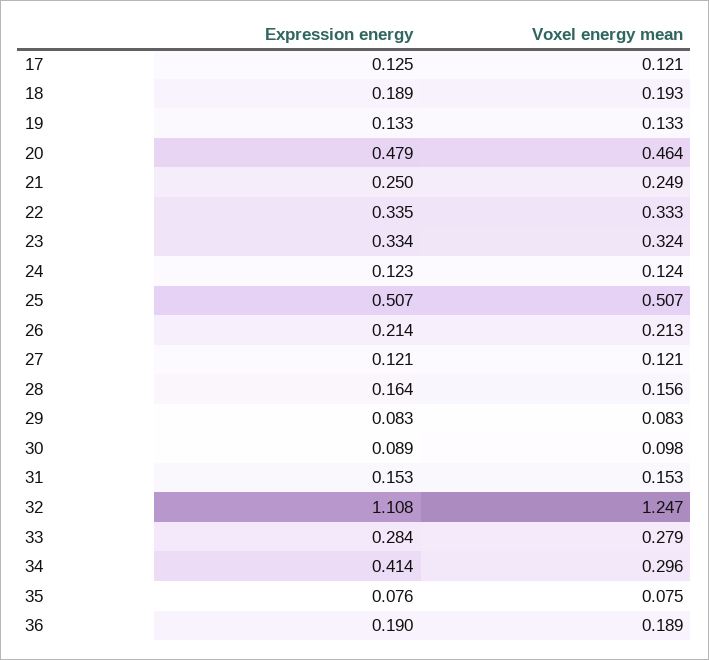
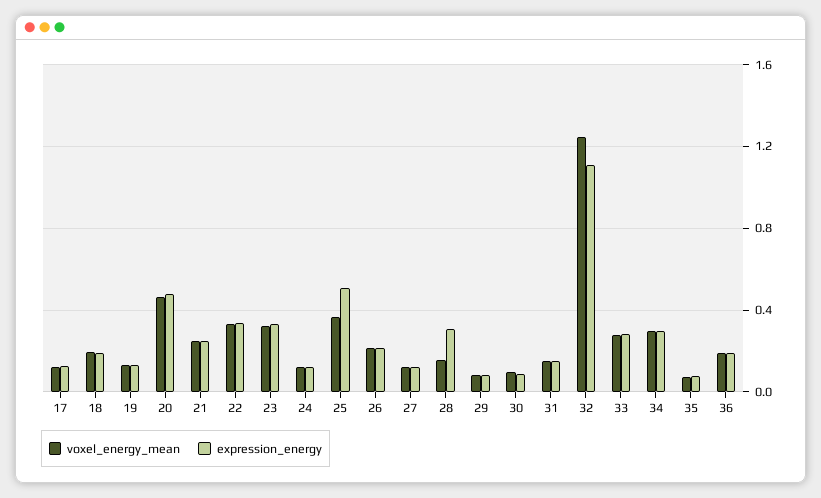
Voxel energy mean, 25: 0.507 -> 0.35
Expression energy, 28: 0.164 -> 0.3
Expression energy, 34: 0.414 -> 0.3

